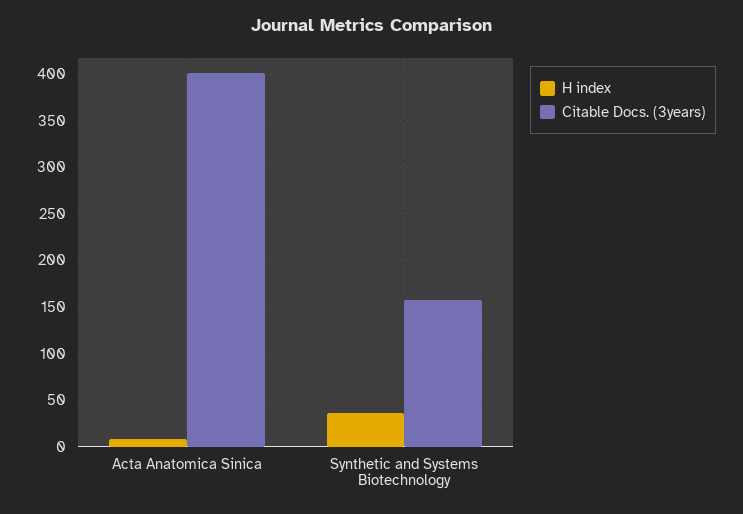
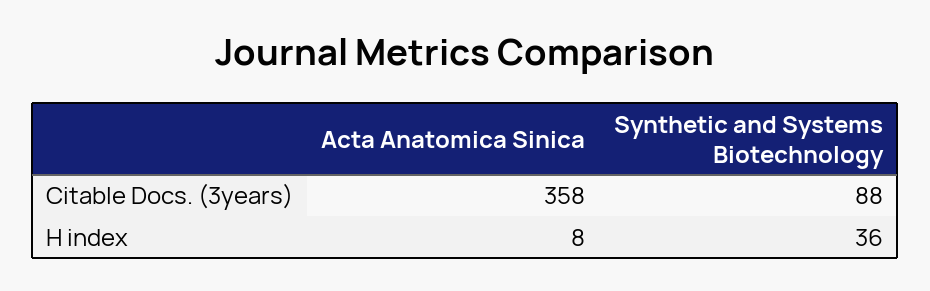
Citable Docs. (3years), Acta Anatomica Sinica: 400 -> 358
Citable Docs. (3years), Synthetic and Systems Biotechnology: 160 -> 88

